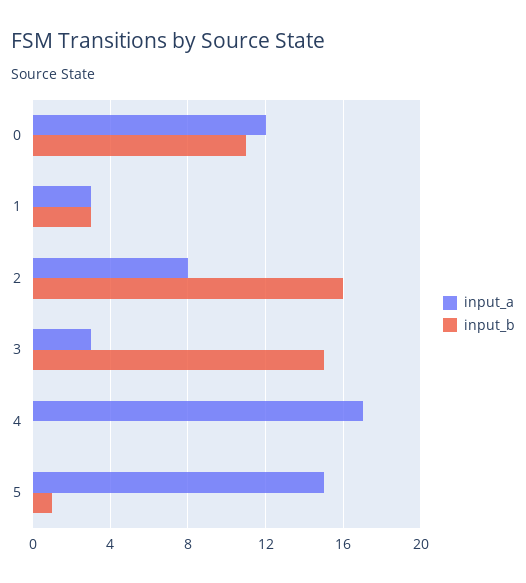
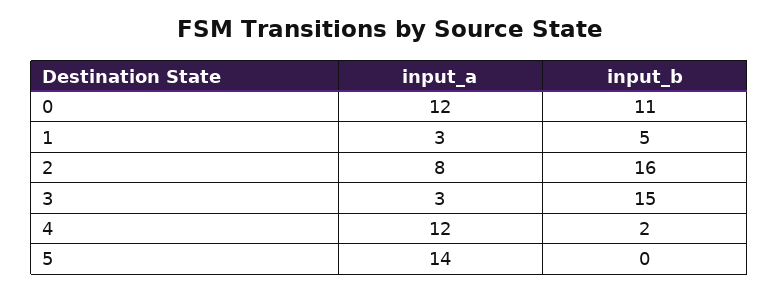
input_b, 1: 3 -> 5
input_a, 4: 17 -> 12
input_b, 4: 0 -> 2
input_a, 5: 15 -> 14
input_b, 5: 1 -> 0

